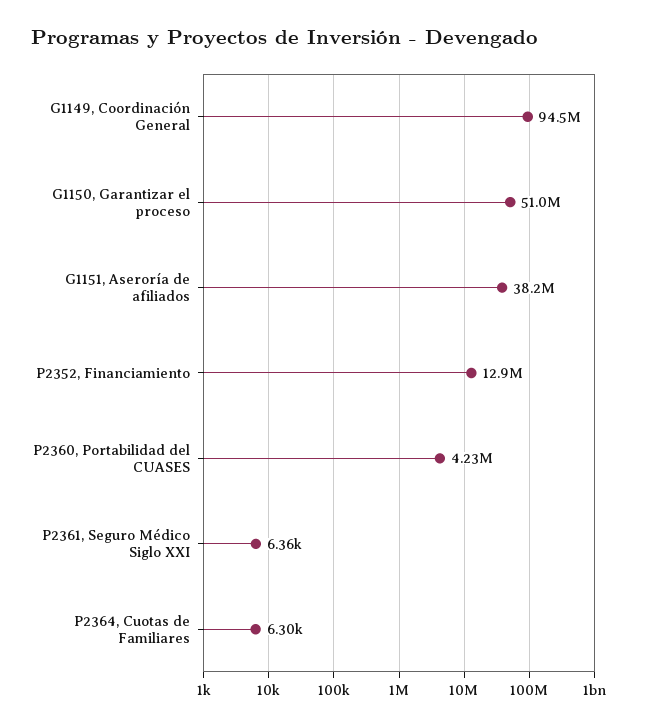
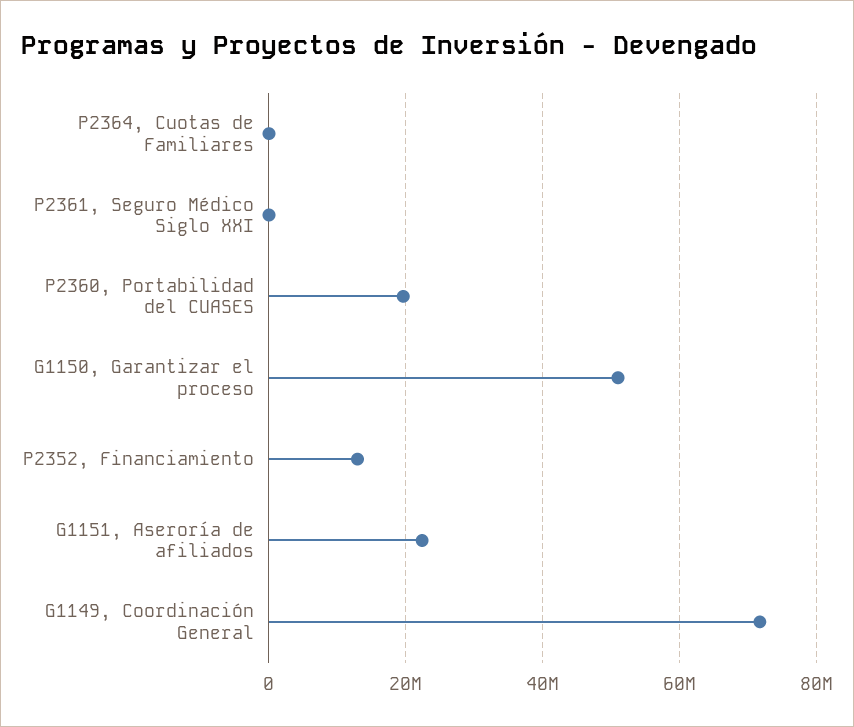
G1149, Coordinación General: 94500000 -> 72000000
G1151, Aseroría de afiliados: 38200000 -> 22000000
P2360, Portabilidad del CUASES: 4230000 -> 20000000

